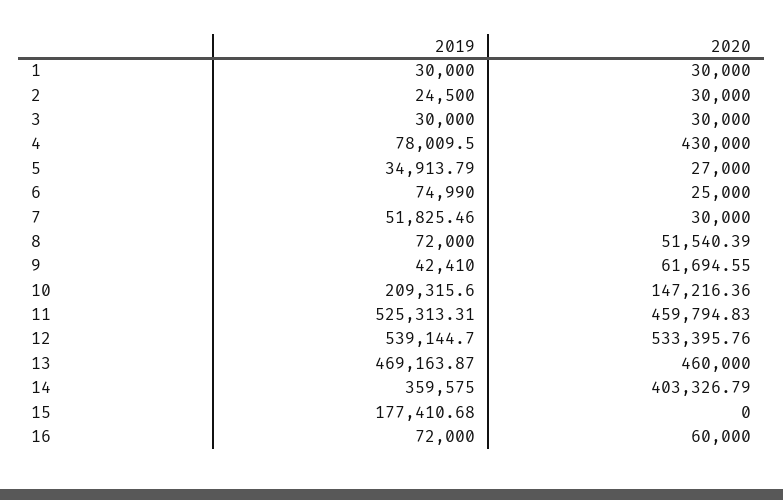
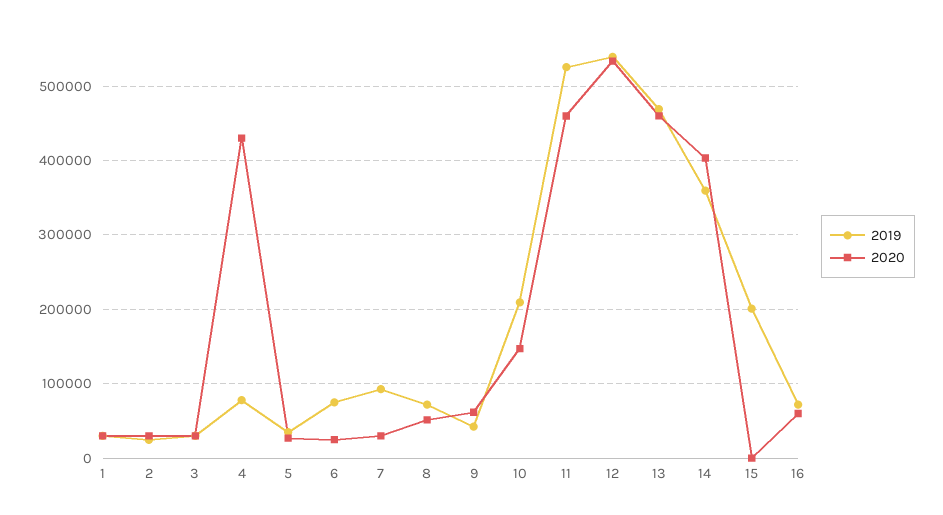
2019, 7: 51825.46 -> 90000
2019, 15: 177410.68 -> 200000

